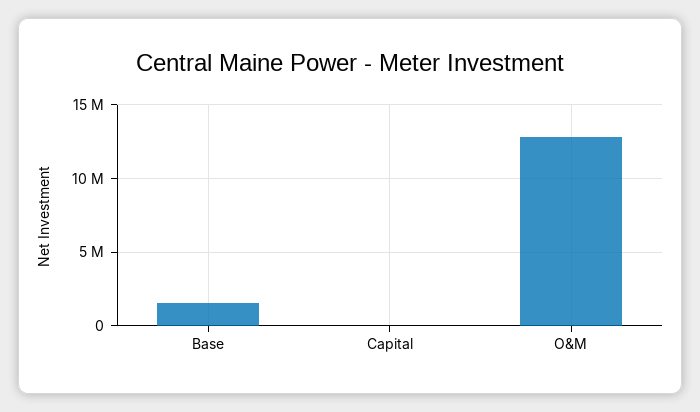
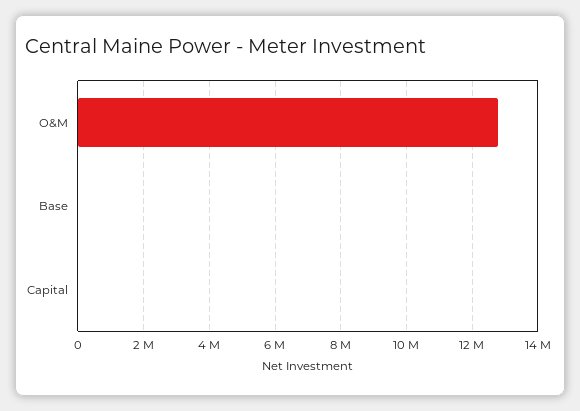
Base: 1500000 -> 0

